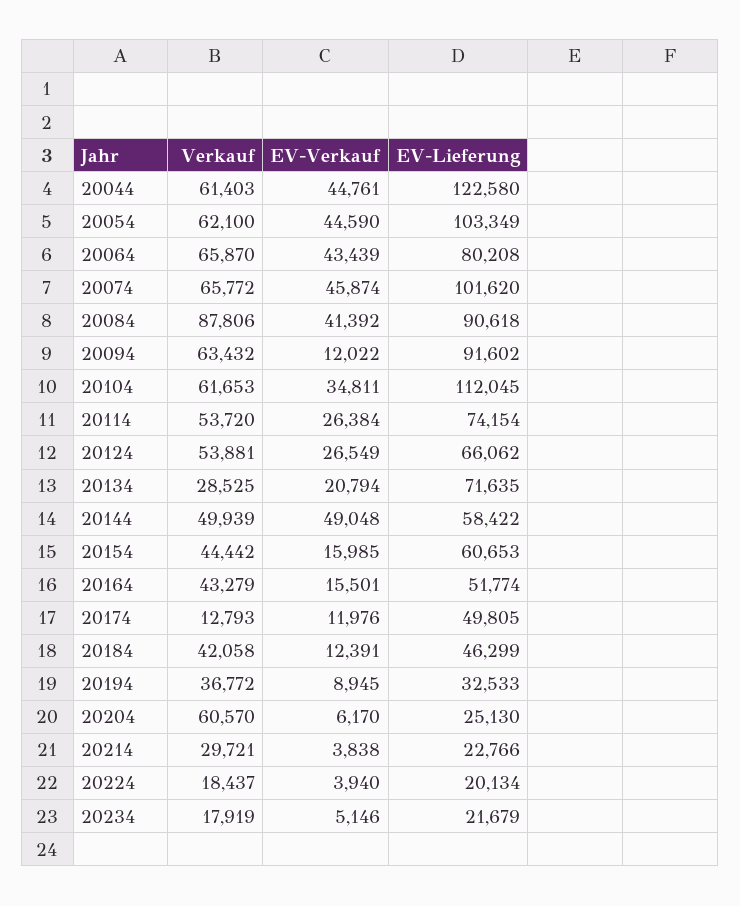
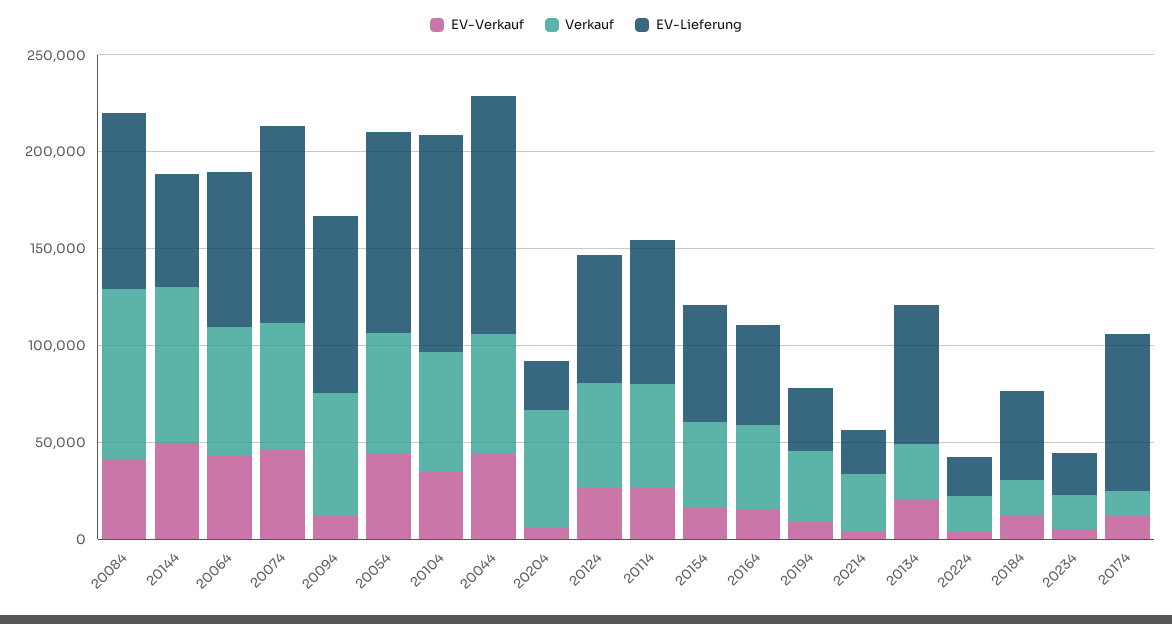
Verkauf, 20144: 49939 -> 80000
EV-Lieferung, 20174: 49805 -> 80000
Verkauf, 20184: 42058 -> 20000

